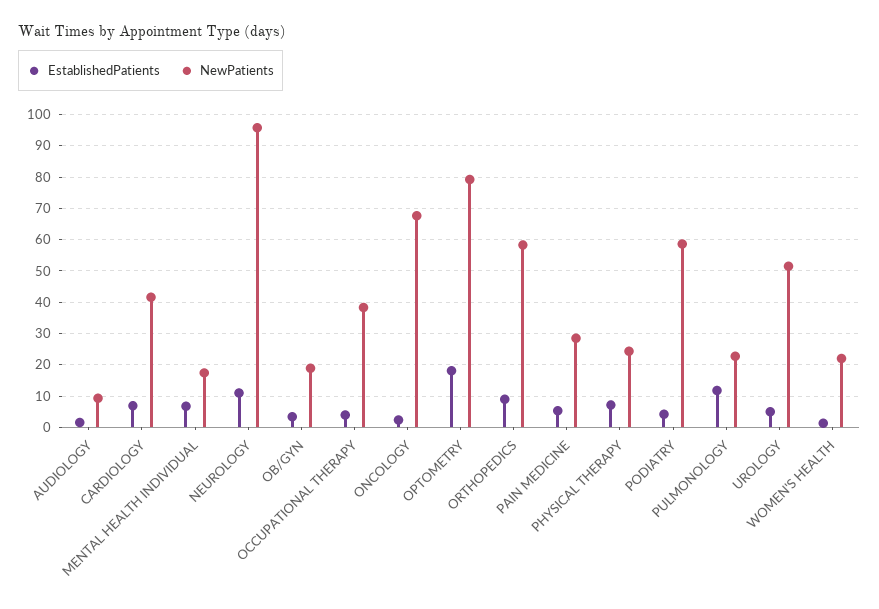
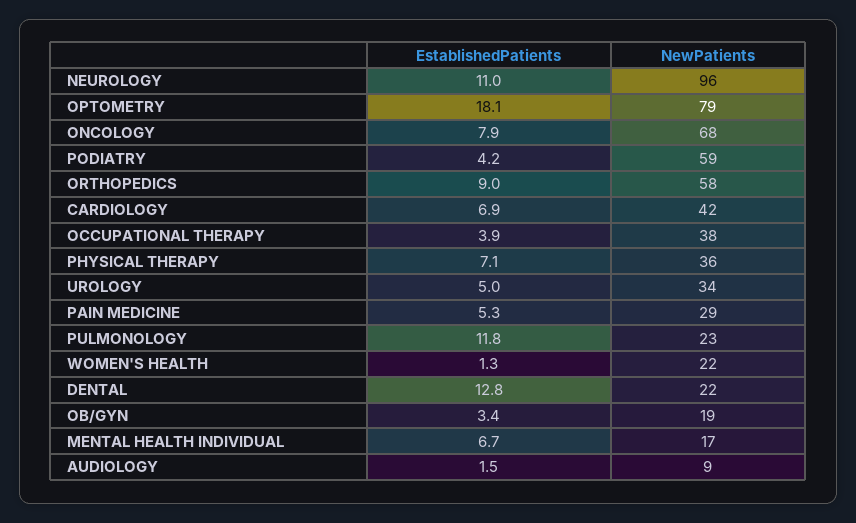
EstablishedPatients, ONCOLOGY: 2 -> 7.9
NewPatients, PHYSICAL THERAPY: 24 -> 36
NewPatients, UROLOGY: 52 -> 34
EstablishedPatients, DENTAL: none -> 12.8
NewPatients, DENTAL: none -> 22

